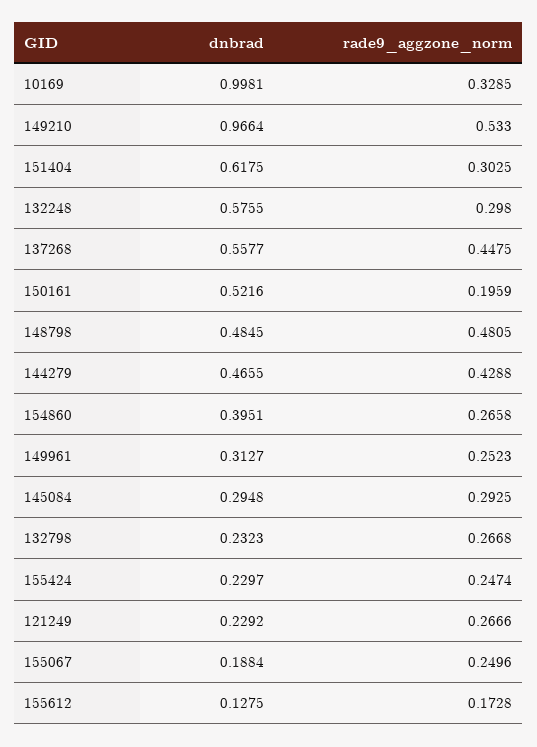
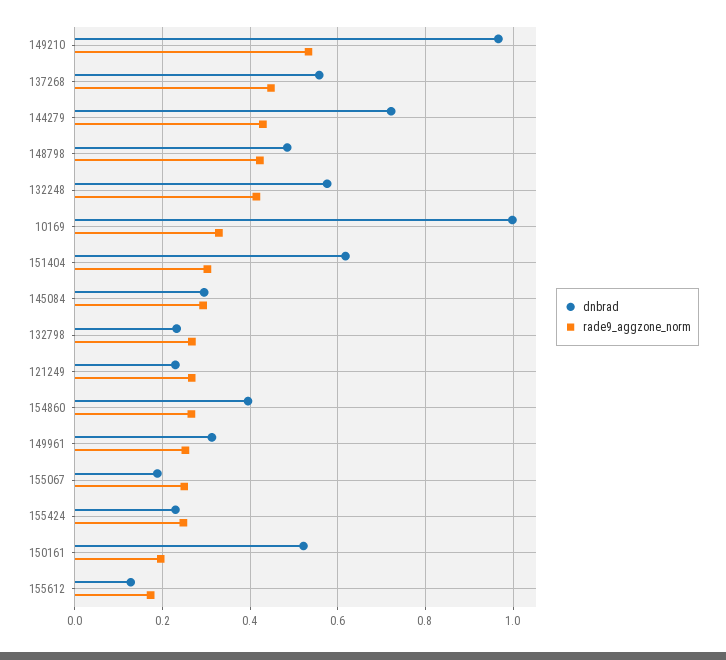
rade9_aggzone_norm, 132248: 0.298 -> 0.42
rade9_aggzone_norm, 148798: 0.4805 -> 0.42
dnbrad, 144279: 0.4655 -> 0.72

